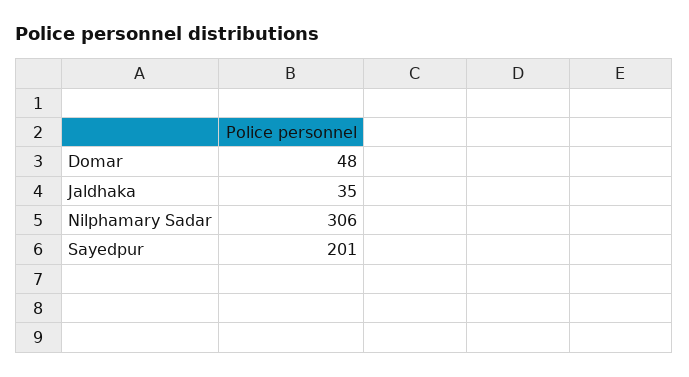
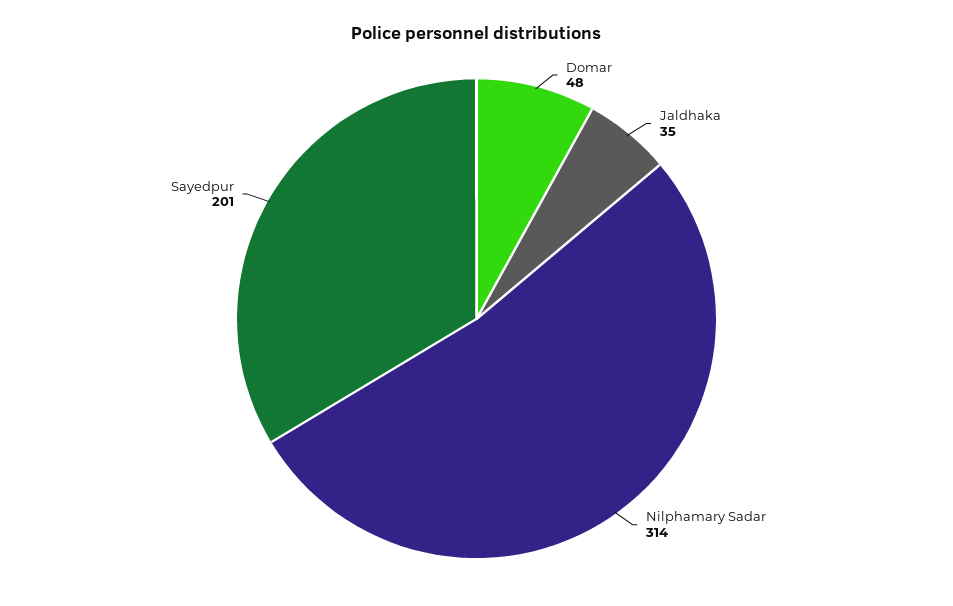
Nilphamary Sadar: 306 -> 314

